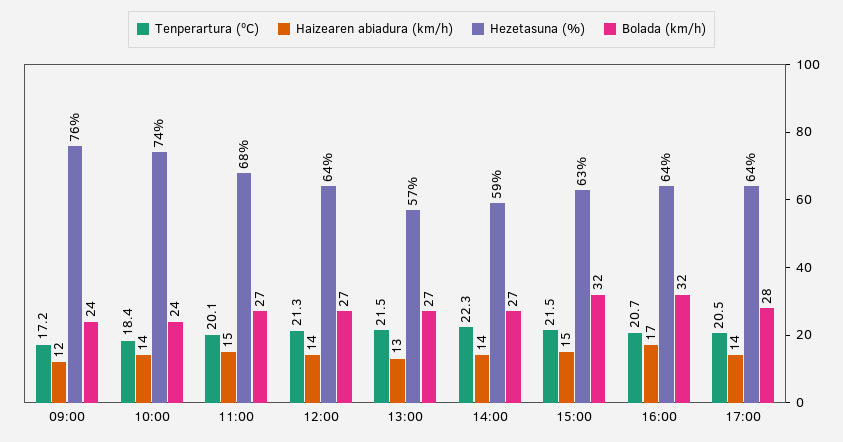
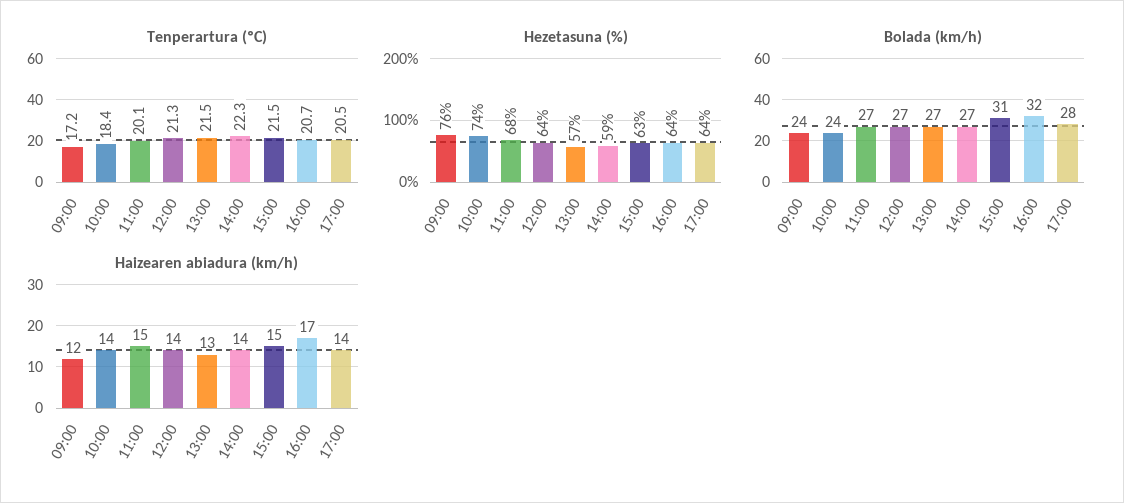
Bolada (km/h), 15:00: 32 -> 31

